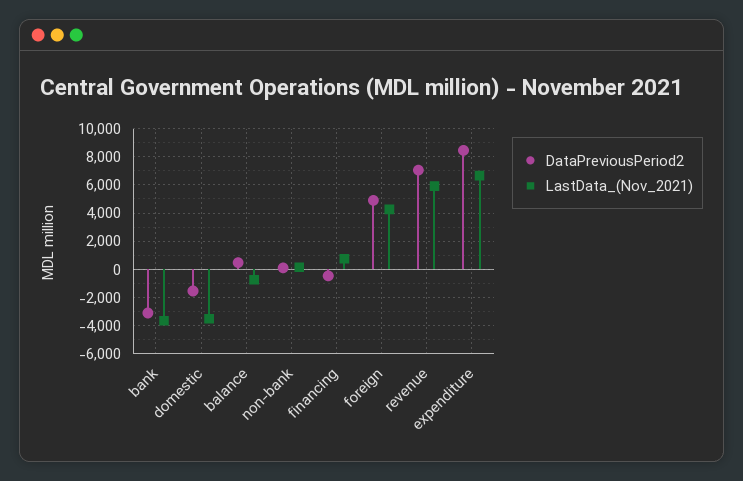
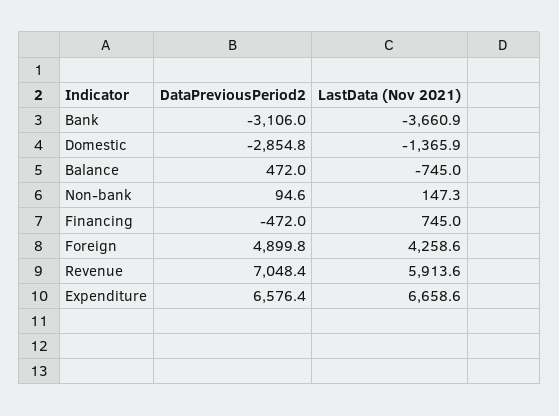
DataPreviousPeriod2, domestic: -1500 -> -2854.8
LastData_(Nov_2021), domestic: -3500 -> -1365.9
DataPreviousPeriod2, expenditure: 8500 -> 6576.4

